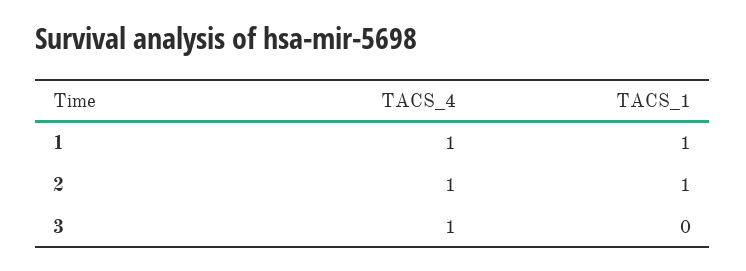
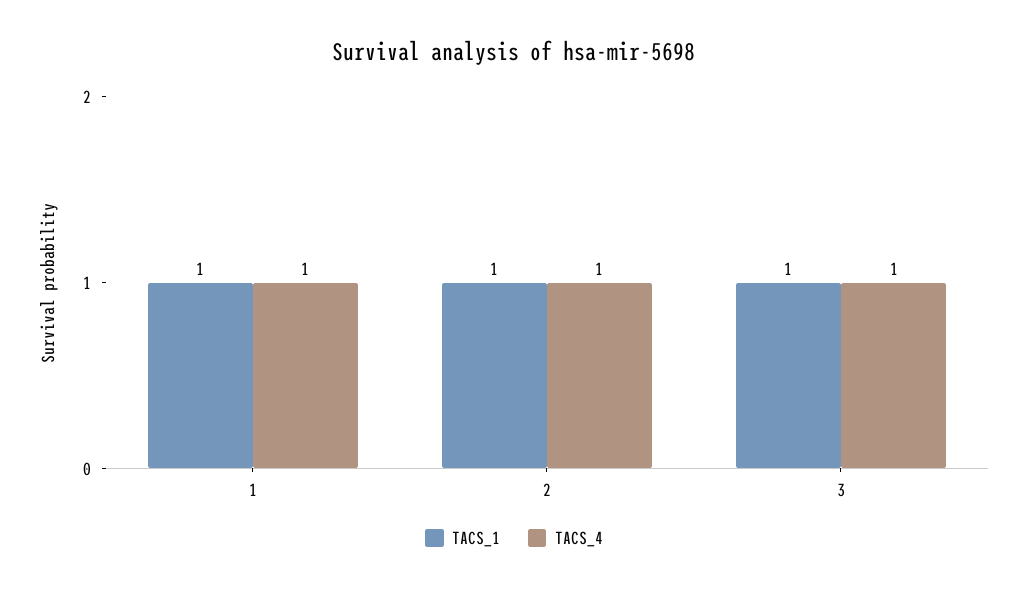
TACS_1, 3: 0 -> 1

